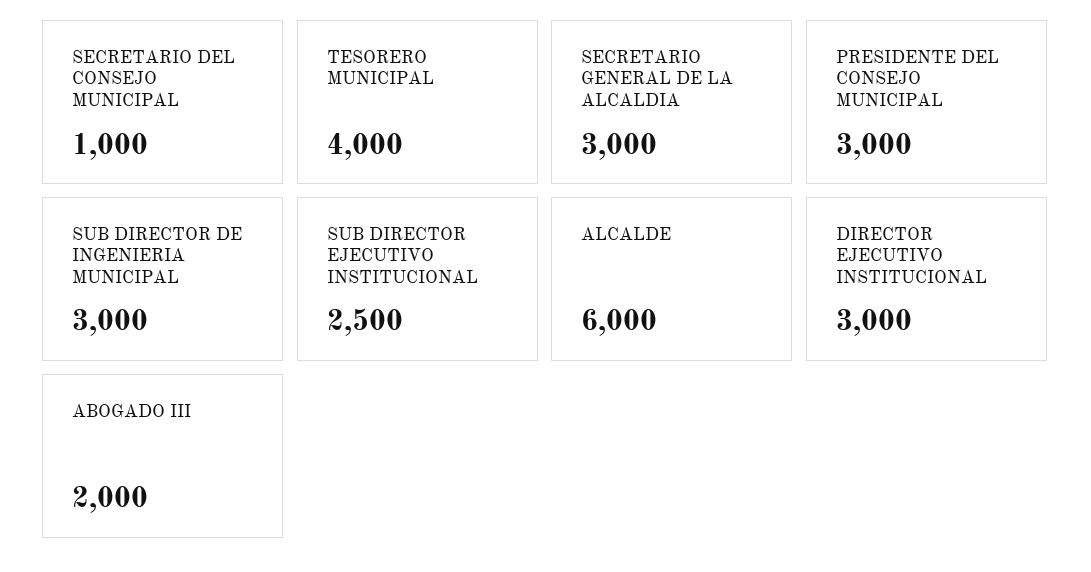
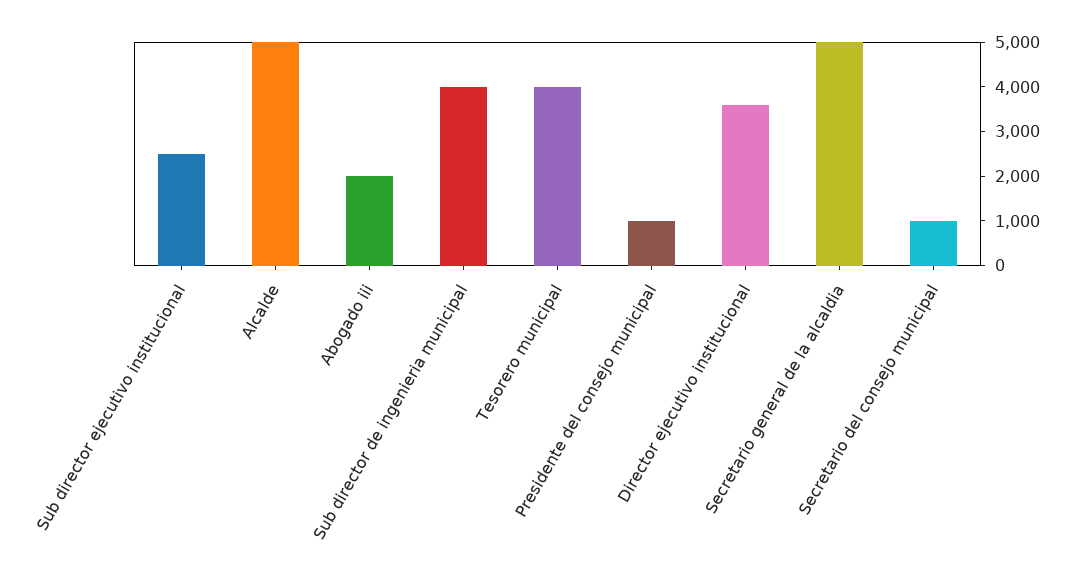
SECRETARIO GENERAL DE LA ALCALDIA: 3000 -> 5000
PRESIDENTE DEL CONSEJO MUNICIPAL: 3000 -> 1000
SUB DIRECTOR DE INGENIERIA MUNICIPAL: 3000 -> 4000
ALCALDE: 6000 -> 5000
DIRECTOR EJECUTIVO INSTITUCIONAL: 3000 -> 3600

